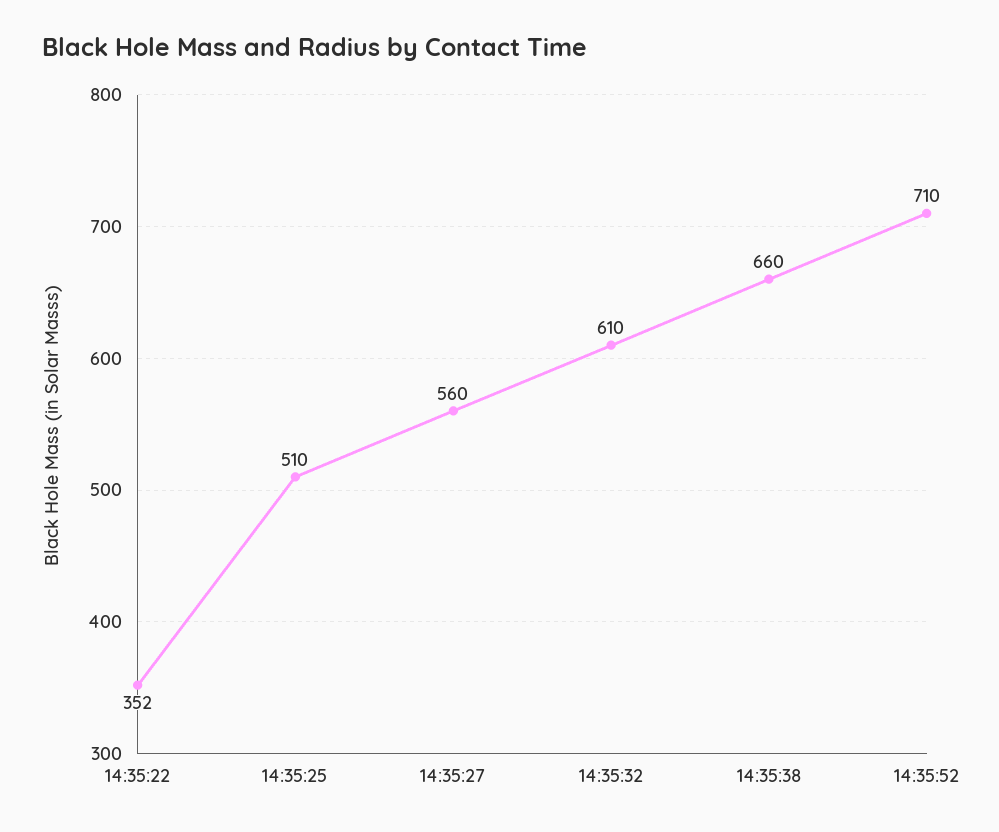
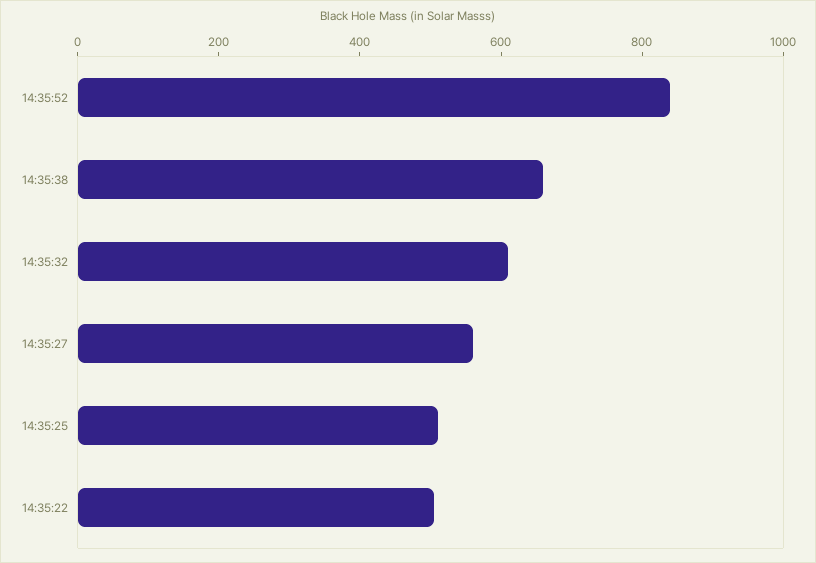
14:35:22: 352 -> 500
14:35:52: 710 -> 850

